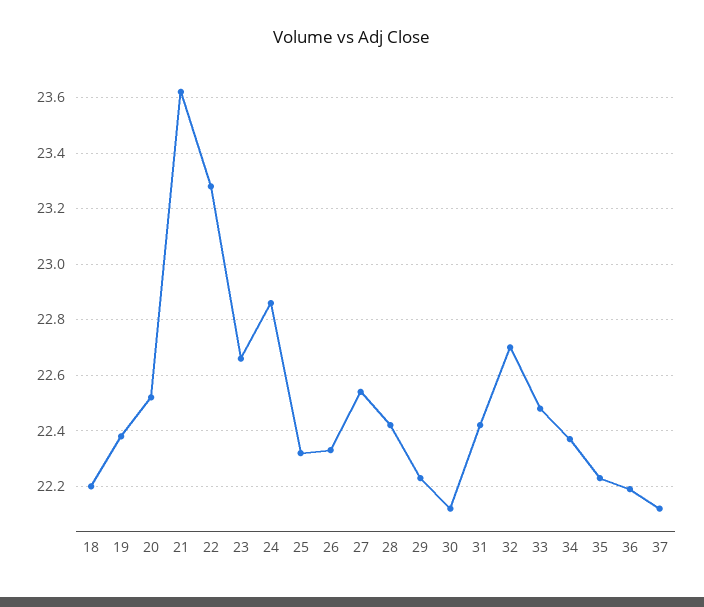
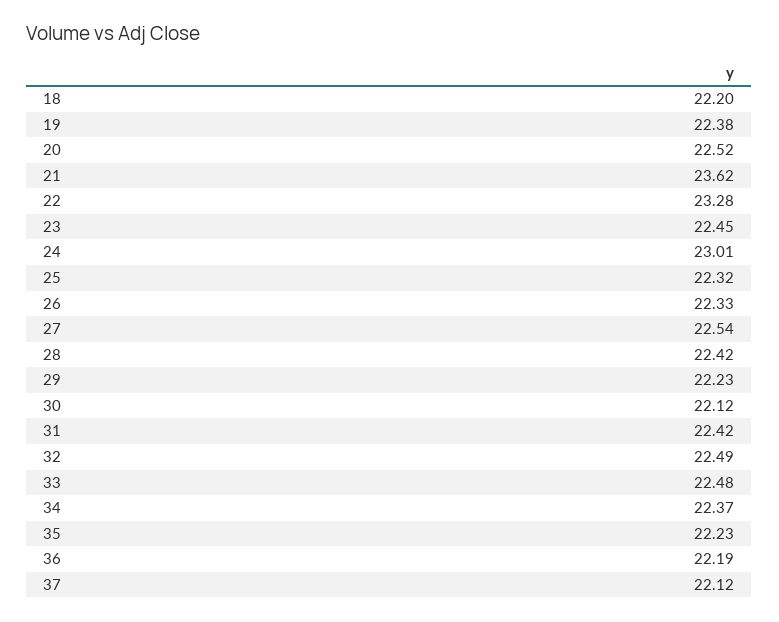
23: 22.65 -> 22.45
24: 22.85 -> 23.01
32: 22.7 -> 22.49

